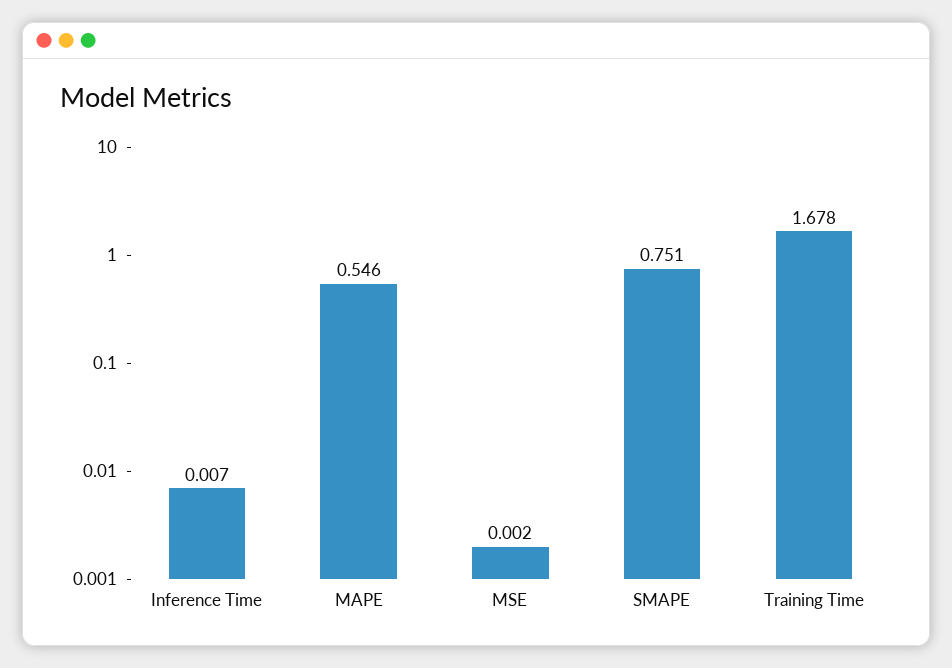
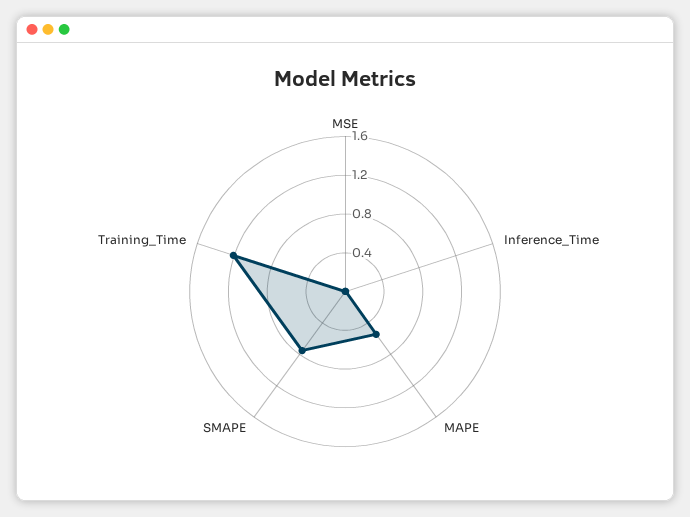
Training Time: 1.678 -> 1.2

